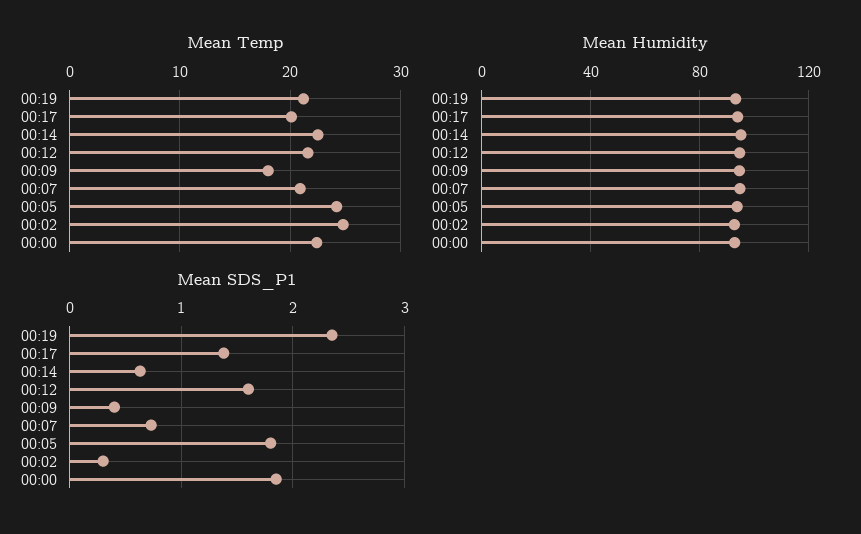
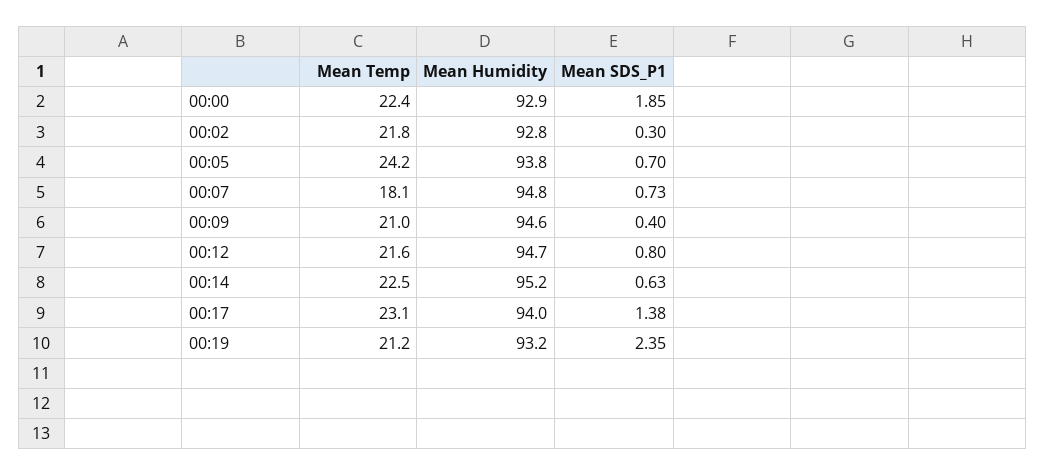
Mean Temp, 00:17: 20 -> 23.1
Mean Temp, 00:09: 18 -> 21
Mean Temp, 00:07: 21 -> 18.1
Mean Temp, 00:02: 25 -> 21.8
Mean SDS_P1, 00:12: 1.6 -> 0.8
Mean SDS_P1, 00:05: 1.8 -> 0.7

